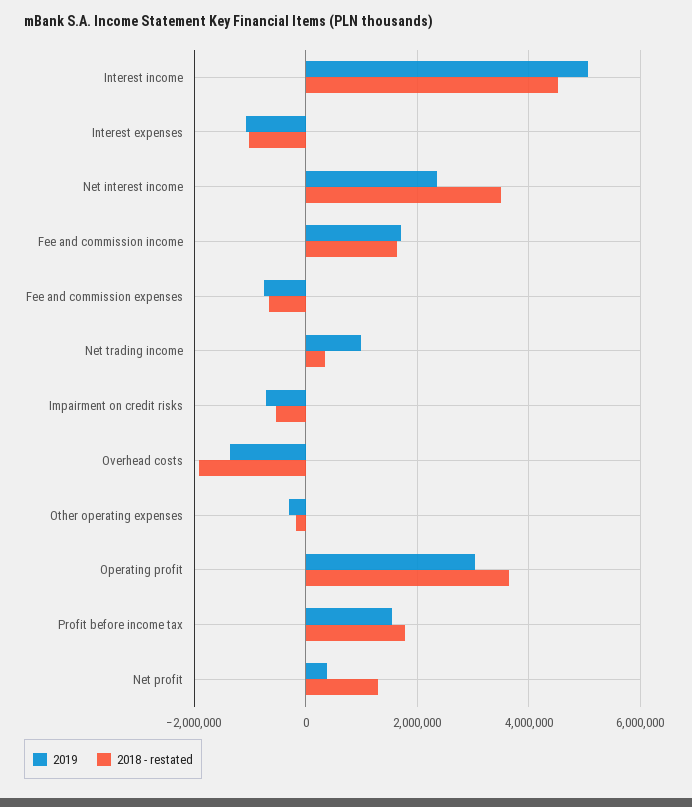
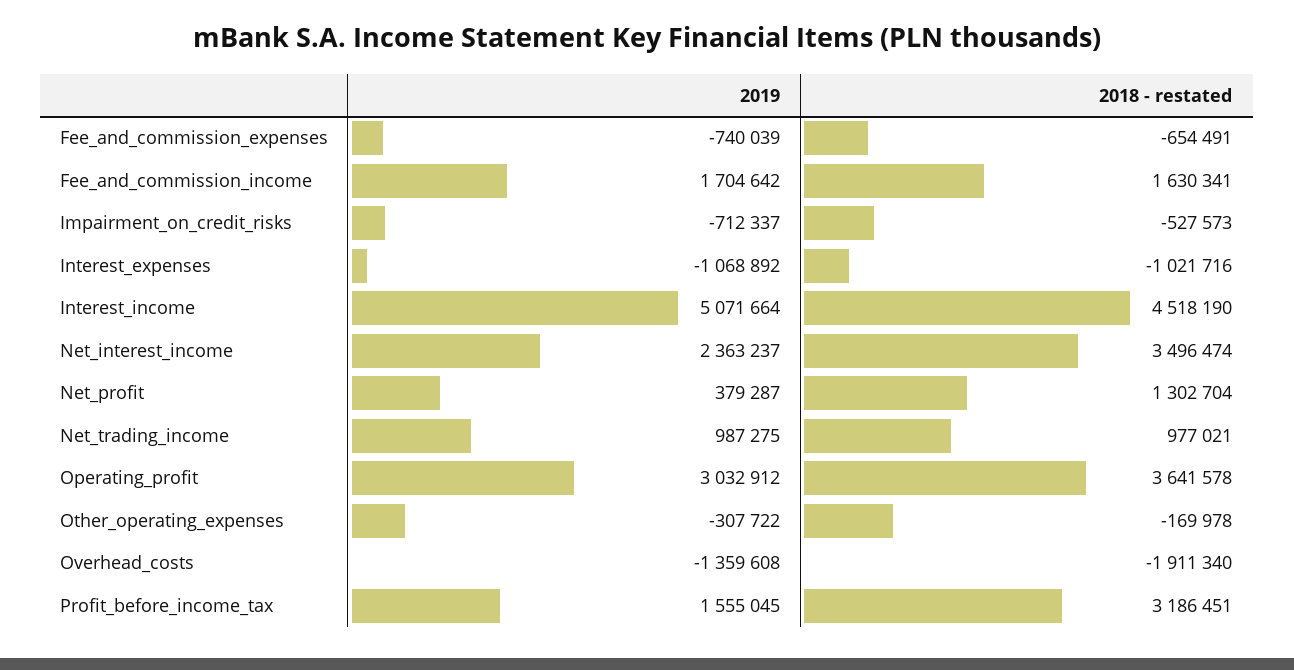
2018 - restated, Net trading income: 400000 -> 977021
2018 - restated, Profit before income tax: 1800000 -> 3186451

